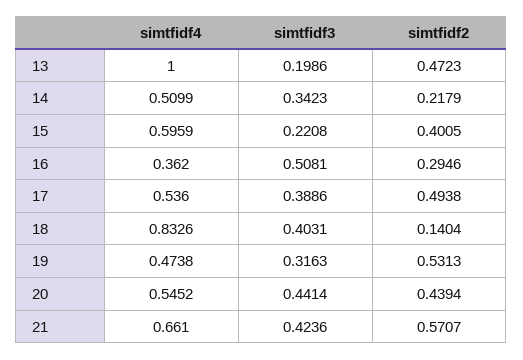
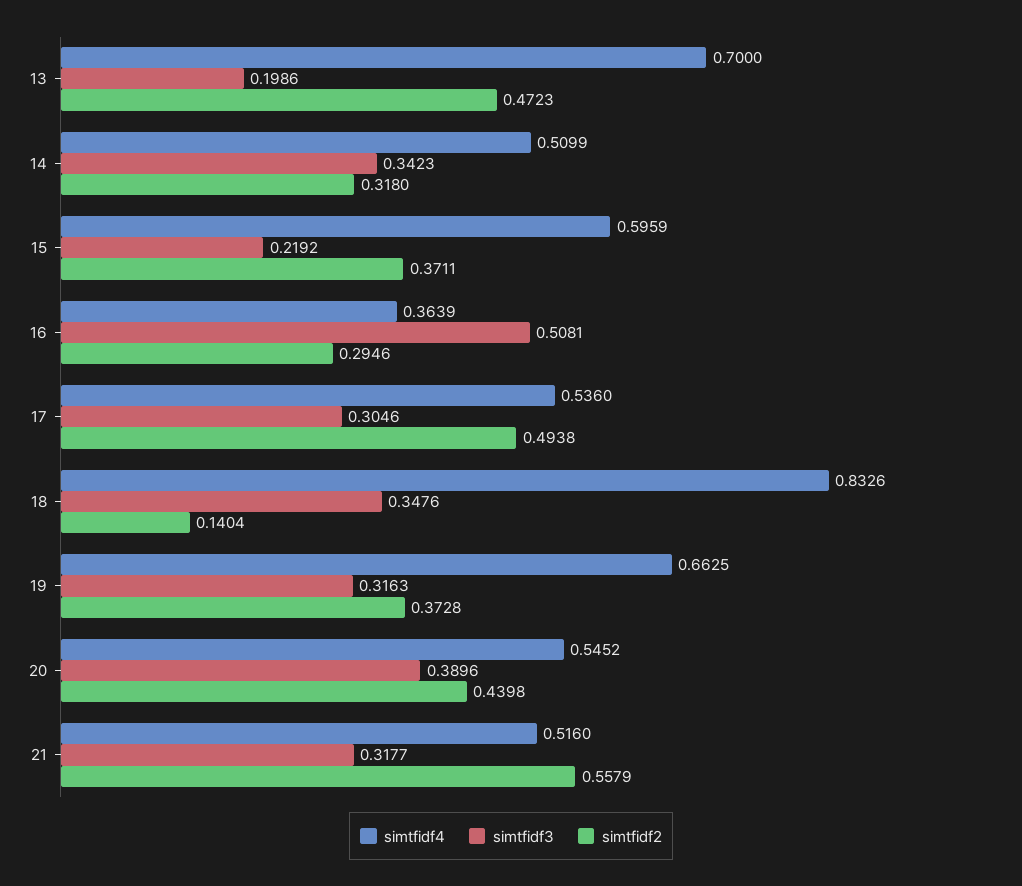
simtfidf4, 13: 1 -> 0.7
simtfidf2, 14: 0.2179 -> 0.318
simtfidf3, 15: 0.2208 -> 0.2192
simtfidf2, 15: 0.4005 -> 0.3711
simtfidf4, 16: 0.362 -> 0.3639
simtfidf3, 17: 0.3886 -> 0.3046
simtfidf3, 18: 0.4031 -> 0.3476
simtfidf4, 19: 0.4738 -> 0.6625
simtfidf2, 19: 0.5313 -> 0.3728
simtfidf3, 20: 0.4414 -> 0.3896
simtfidf2, 20: 0.4394 -> 0.4398
simtfidf4, 21: 0.661 -> 0.516
simtfidf3, 21: 0.4236 -> 0.3177
simtfidf2, 21: 0.5707 -> 0.5579

